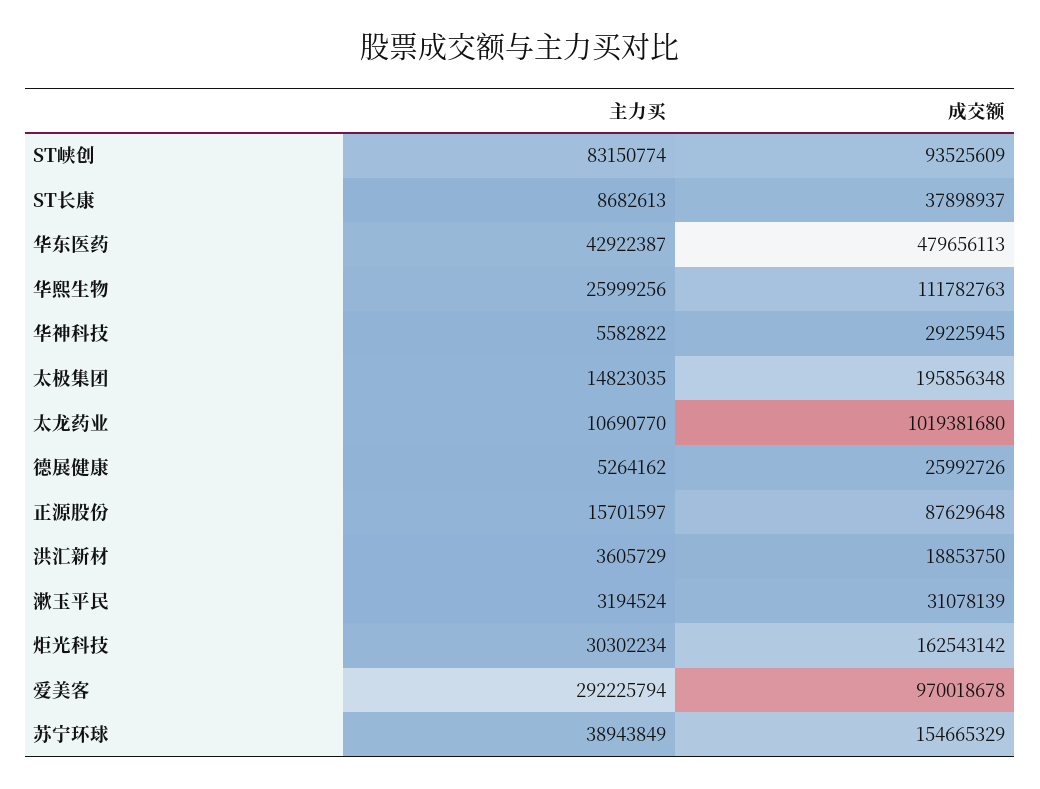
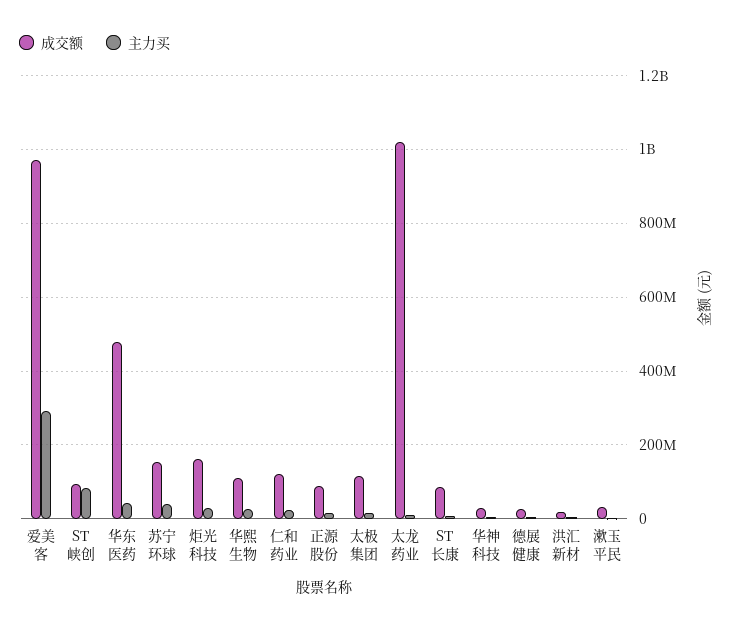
成交额, ST长康: 37898937 -> 80000000
成交额, 太极集团: 195856348 -> 120000000
成交额, 仁和药业: none -> 120000000
主力买, 仁和药业: none -> 20000000

